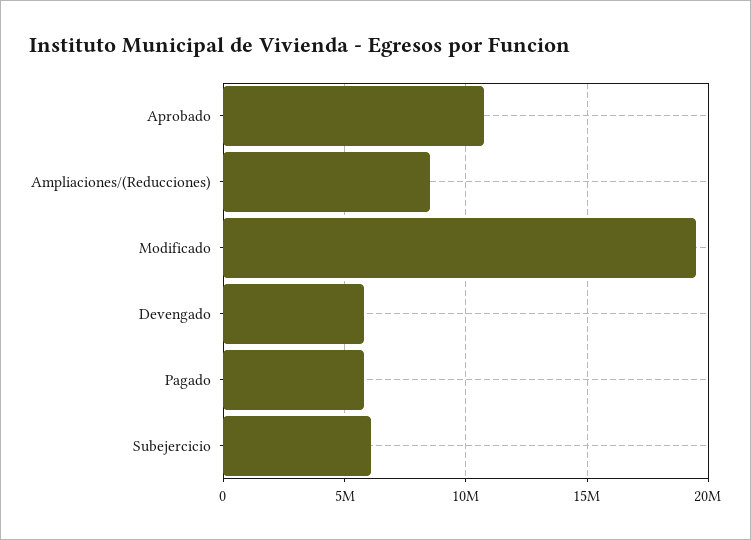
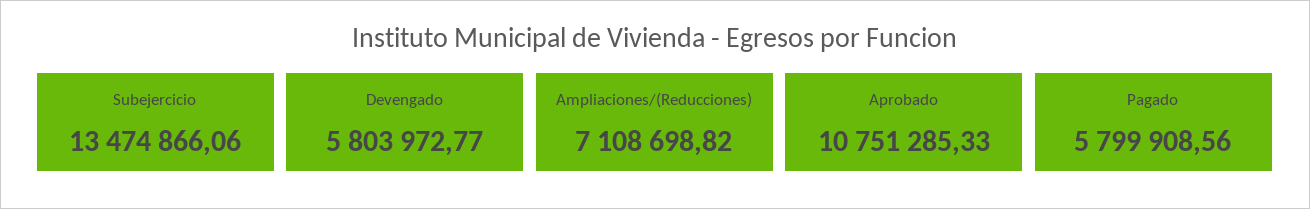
Ampliaciones/(Reducciones): 8500000 -> 7108698.82
Modificado: 19500000 -> none
Subejercicio: 6000000 -> 13474866.06

